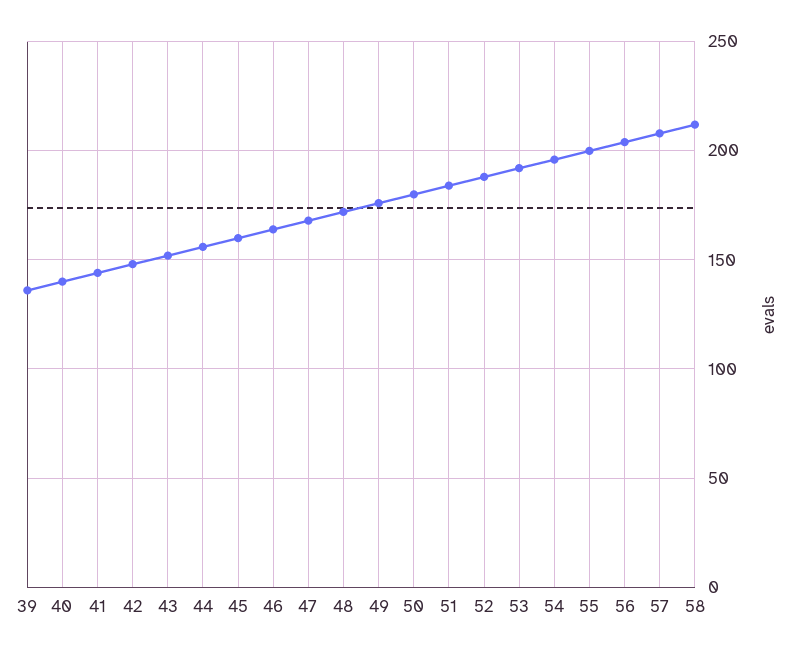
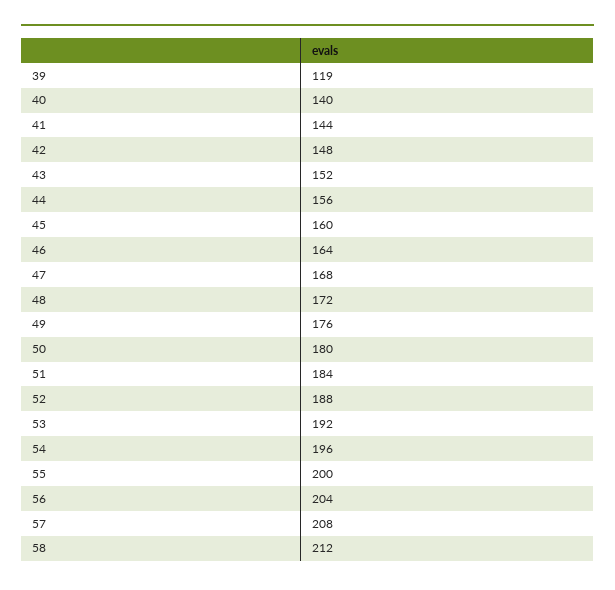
39: 135 -> 119

